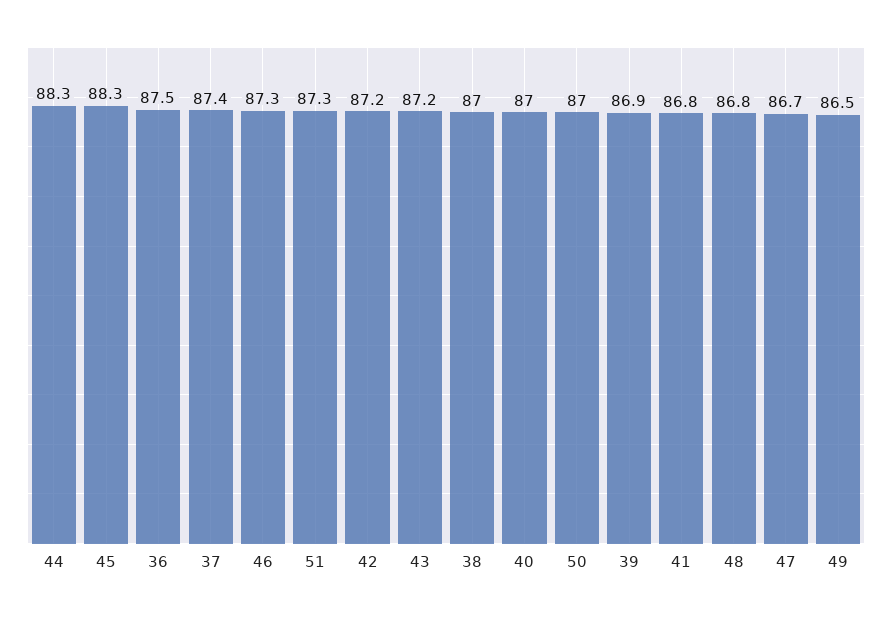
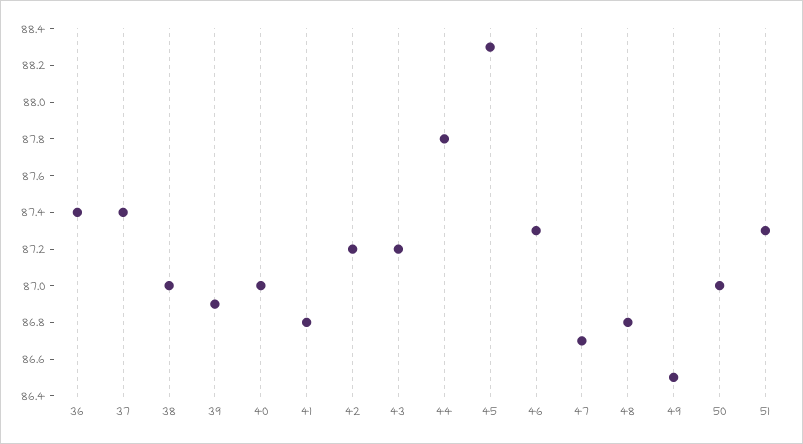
44: 88.3 -> 87.8
36: 87.5 -> 87.4

